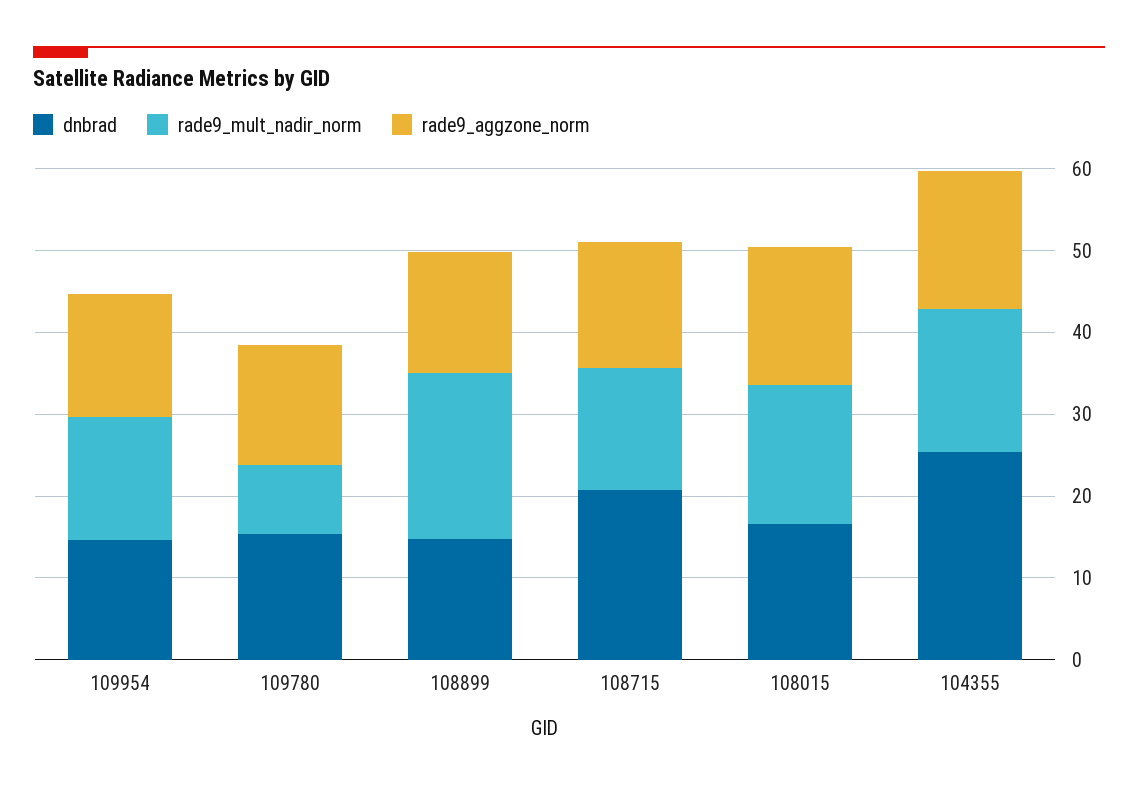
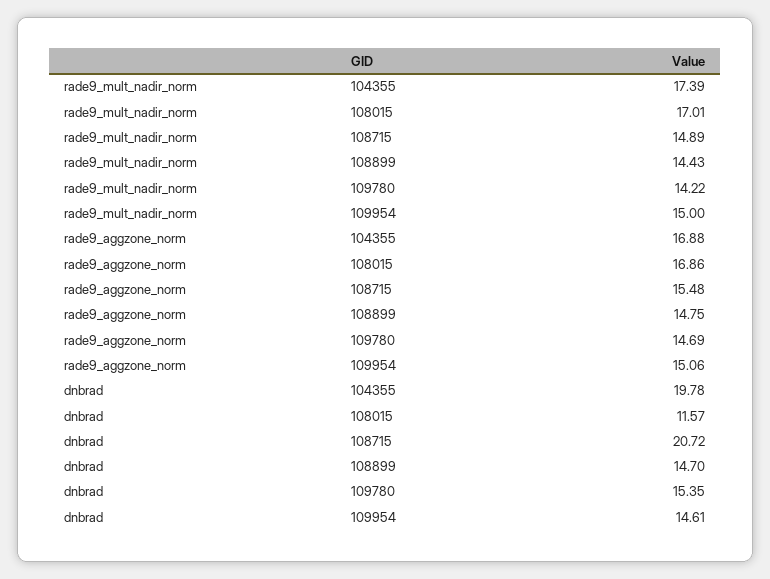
rade9_mult_nadir_norm, 109780: 8 -> 14.22
rade9_mult_nadir_norm, 108899: 20 -> 14.43
dnbrad, 108015: 16 -> 11.57
dnbrad, 104355: 26 -> 19.78

